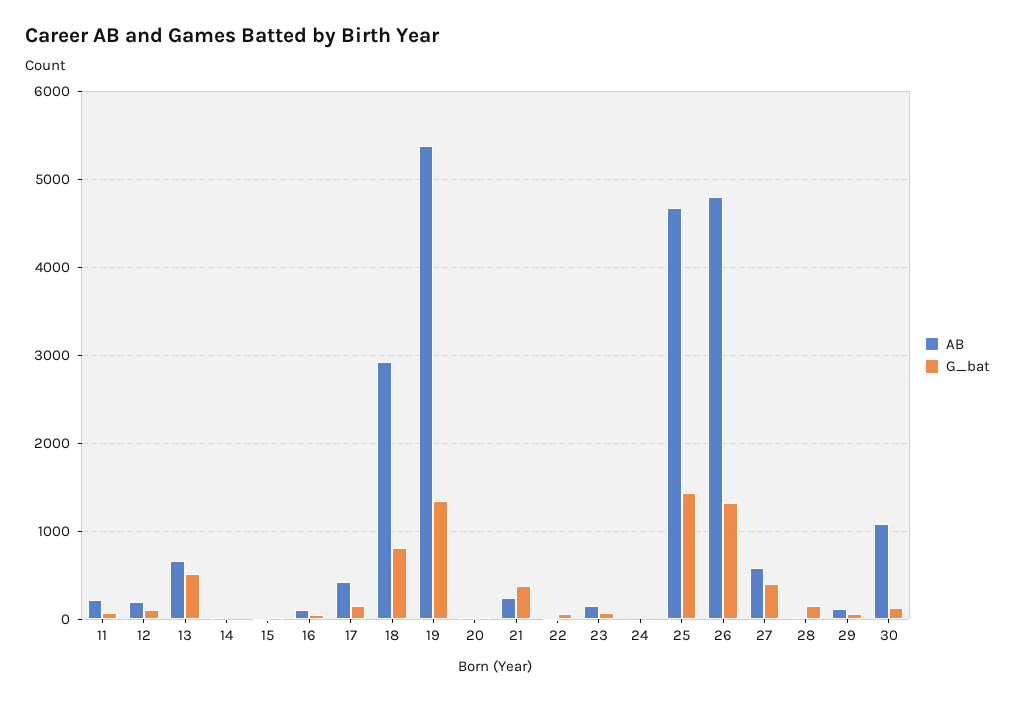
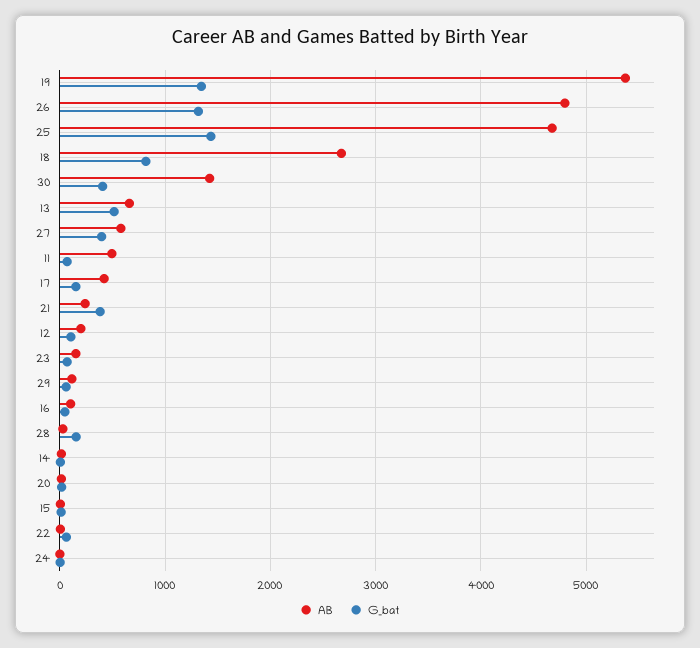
AB, 11: 200 -> 500
AB, 18: 2900 -> 2700
AB, 30: 1100 -> 1400
G_bat, 30: 100 -> 400

